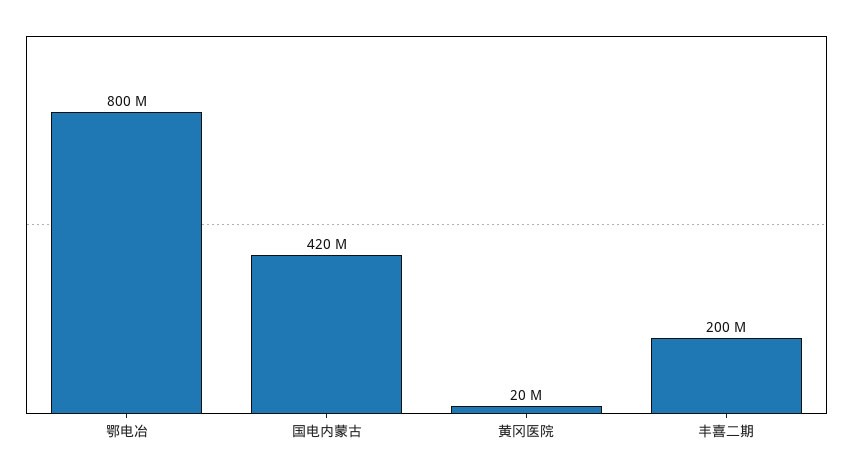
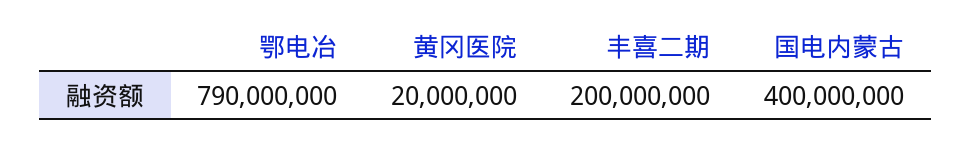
鄂电冶: 800000000 -> 790000000
国电内蒙古: 420000000 -> 400000000

